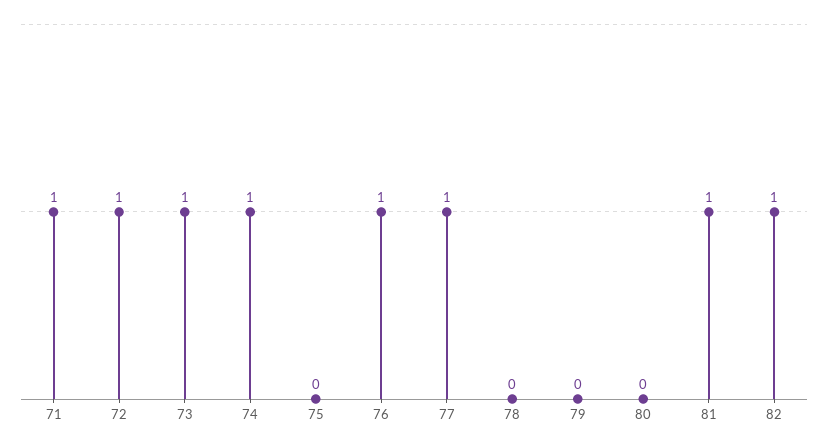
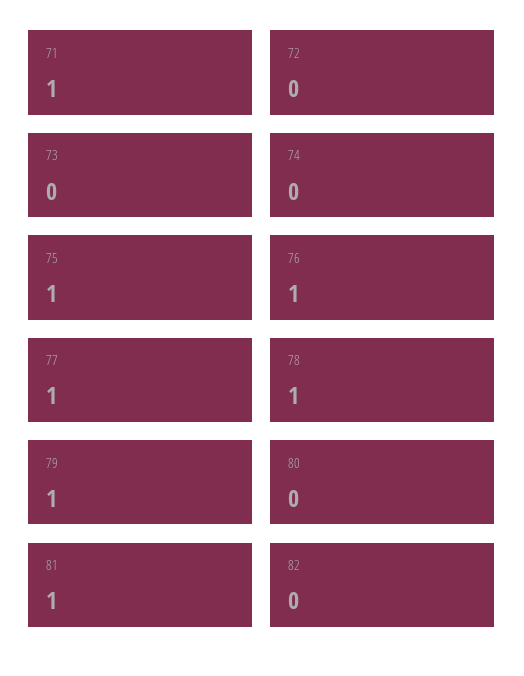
72: 1 -> 0
73: 1 -> 0
74: 1 -> 0
75: 0 -> 1
78: 0 -> 1
79: 0 -> 1
82: 1 -> 0

